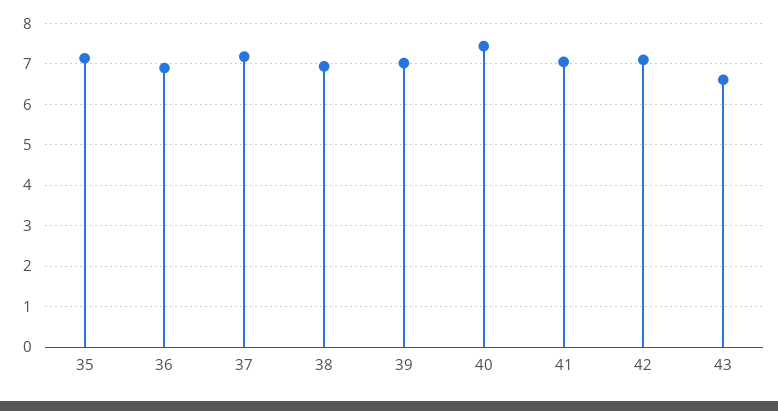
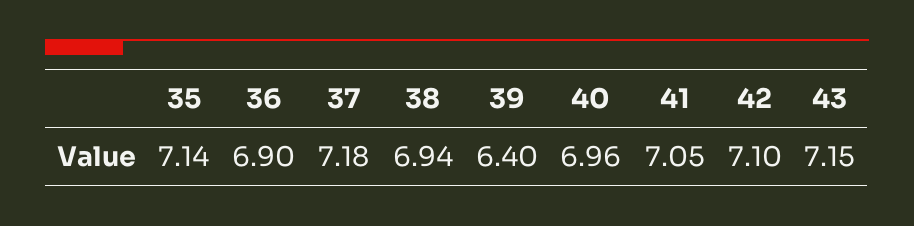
39: 7 -> 6.4
40: 7.4 -> 6.96
43: 6.6 -> 7.15

